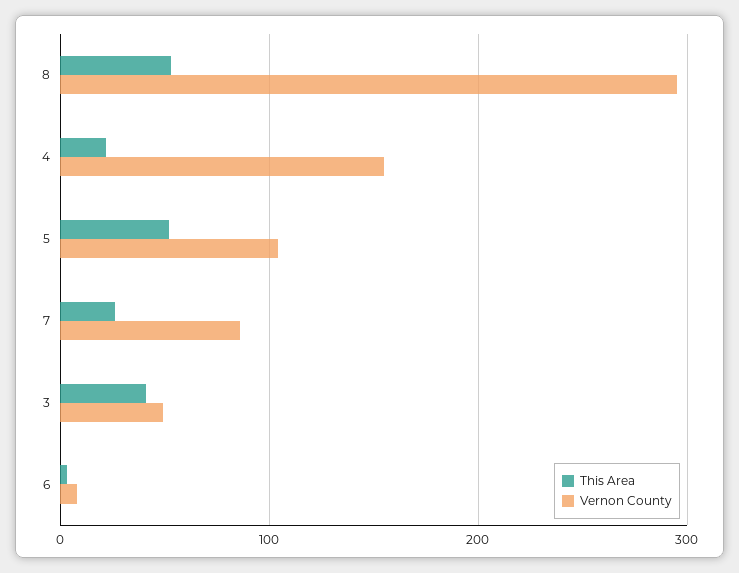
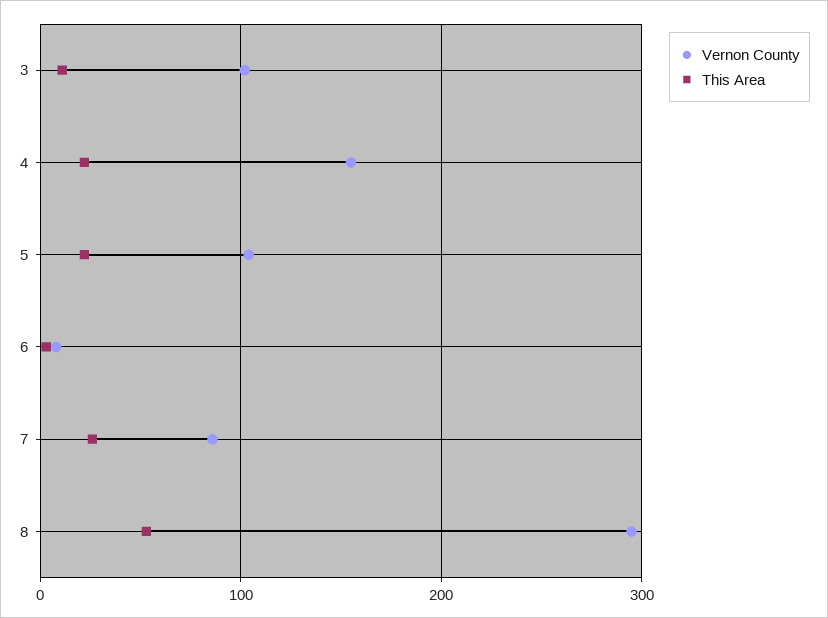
This Area, 5: 50 -> 20
This Area, 3: 40 -> 10
Vernon County, 3: 50 -> 100

